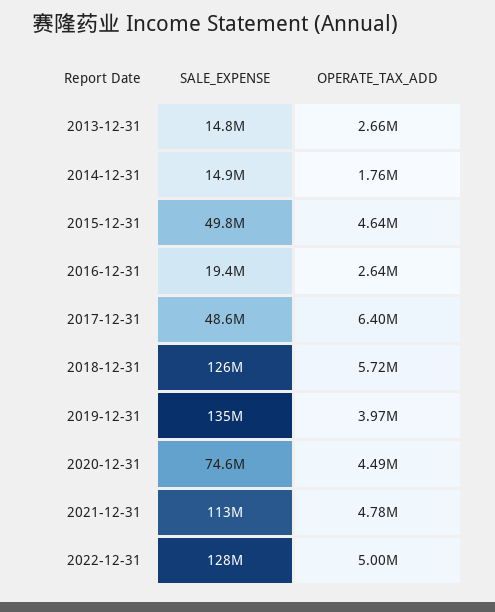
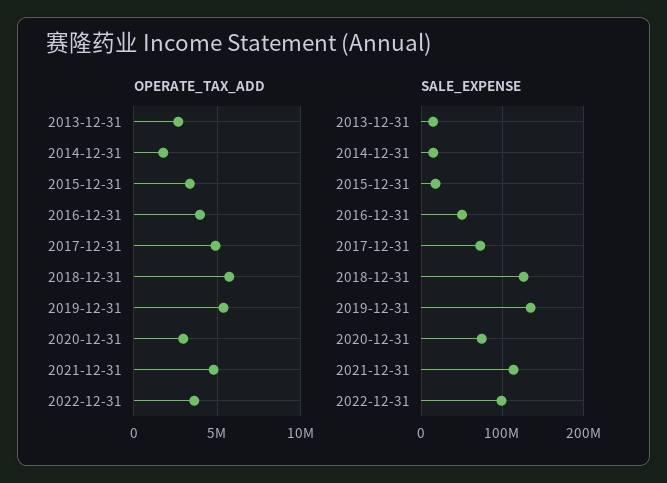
SALE_EXPENSE, 2015-12-31: 49800000 -> 20000000
OPERATE_TAX_ADD, 2015-12-31: 4640000 -> 3500000
SALE_EXPENSE, 2016-12-31: 19400000 -> 50000000
OPERATE_TAX_ADD, 2016-12-31: 2640000 -> 4000000
SALE_EXPENSE, 2017-12-31: 48600000 -> 70000000
OPERATE_TAX_ADD, 2017-12-31: 6400000 -> 5000000
OPERATE_TAX_ADD, 2019-12-31: 3970000 -> 5500000
OPERATE_TAX_ADD, 2020-12-31: 4490000 -> 3000000
SALE_EXPENSE, 2022-12-31: 128000000 -> 100000000
OPERATE_TAX_ADD, 2022-12-31: 5000000 -> 3500000

